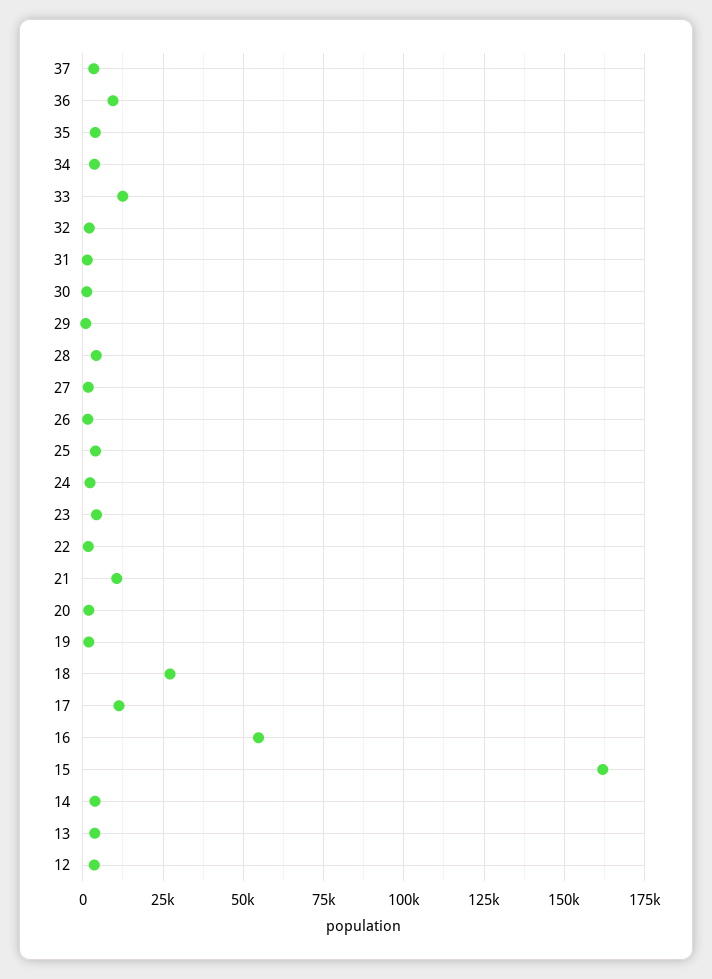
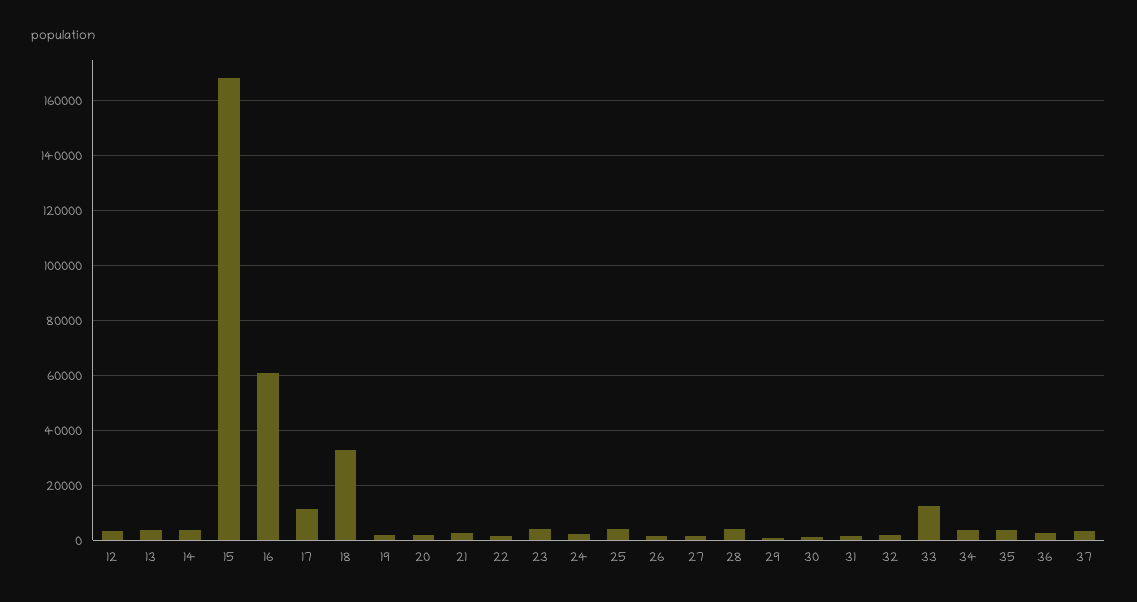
36: 10000 -> 2500
21: 10000 -> 2500
18: 27500 -> 32500
16: 55000 -> 60000
15: 162500 -> 167500

